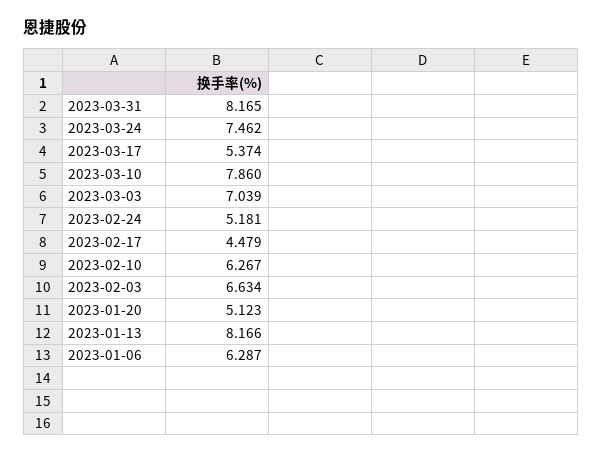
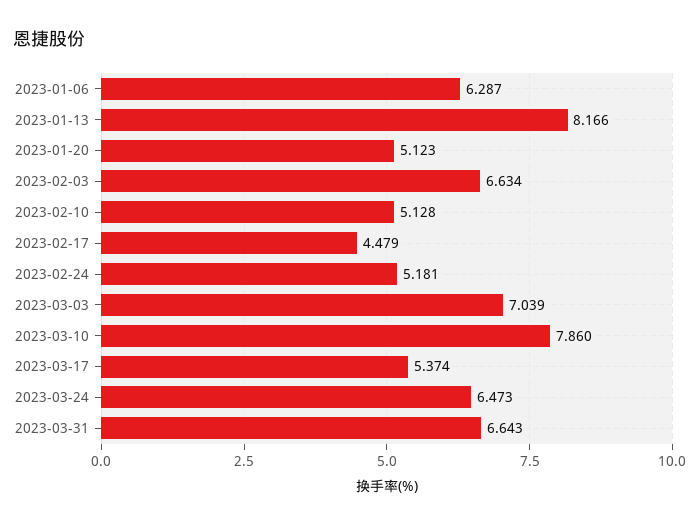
2023-03-31: 8.165 -> 6.643
2023-03-24: 7.462 -> 6.473
2023-02-10: 6.267 -> 5.128

